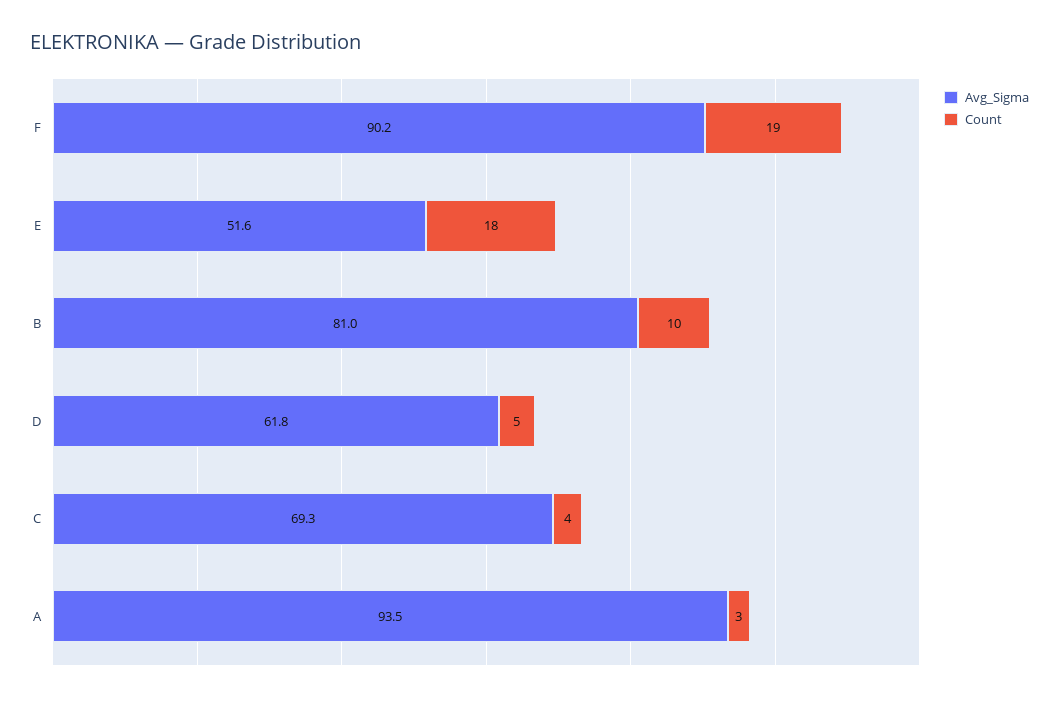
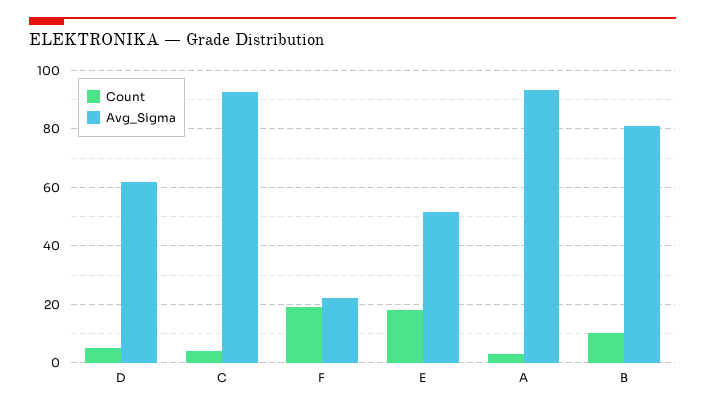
Avg_Sigma, F: 90.2 -> 22.5
Avg_Sigma, C: 69.3 -> 92.5

